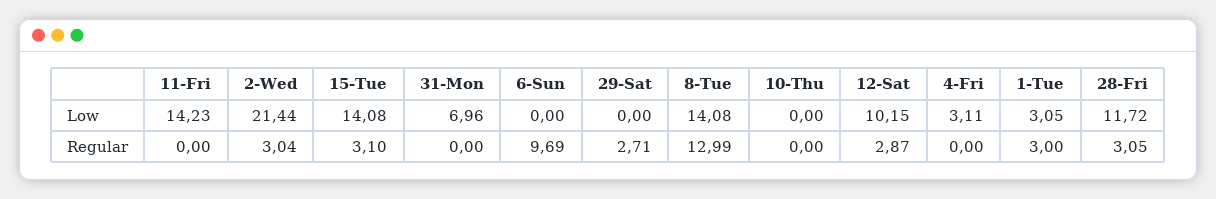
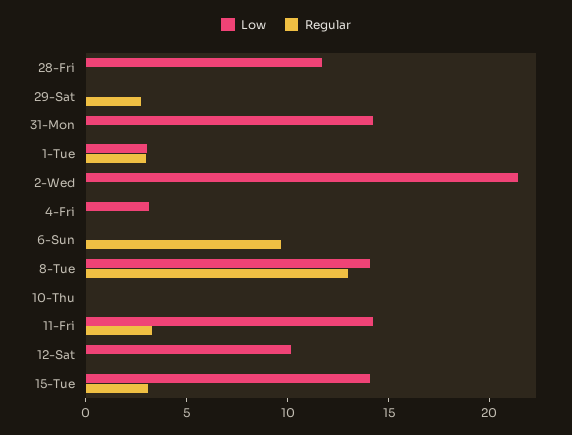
Low, 31-Mon: 6.96 -> 14
Regular, 11-Fri: 0 -> 3
Regular, 2-Wed: 3.04 -> 0
Regular, 12-Sat: 2.87 -> 0
Regular, 28-Fri: 3.05 -> 0

